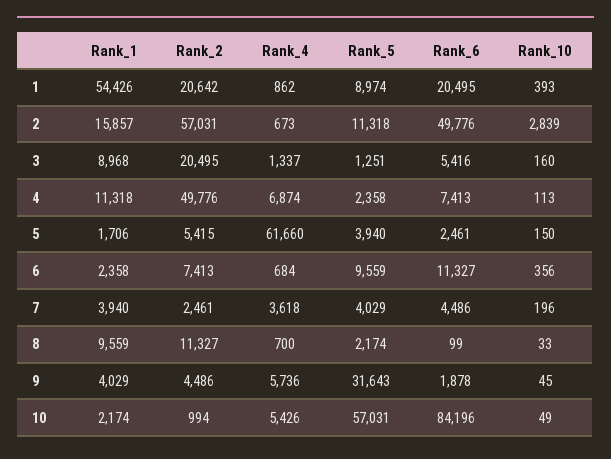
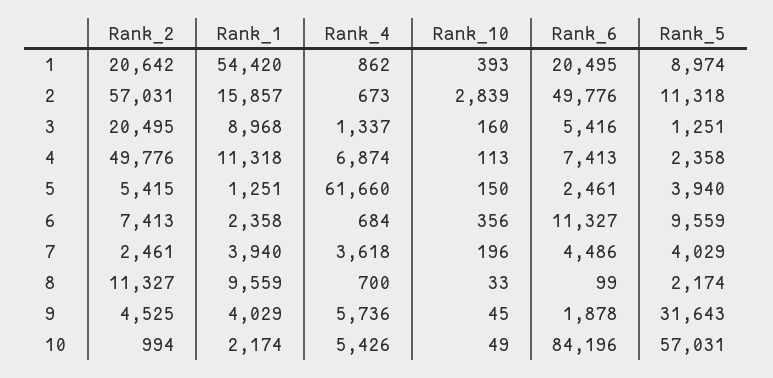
Rank_1, 1: 54426 -> 54420
Rank_1, 5: 1706 -> 1251
Rank_2, 9: 4486 -> 4525

